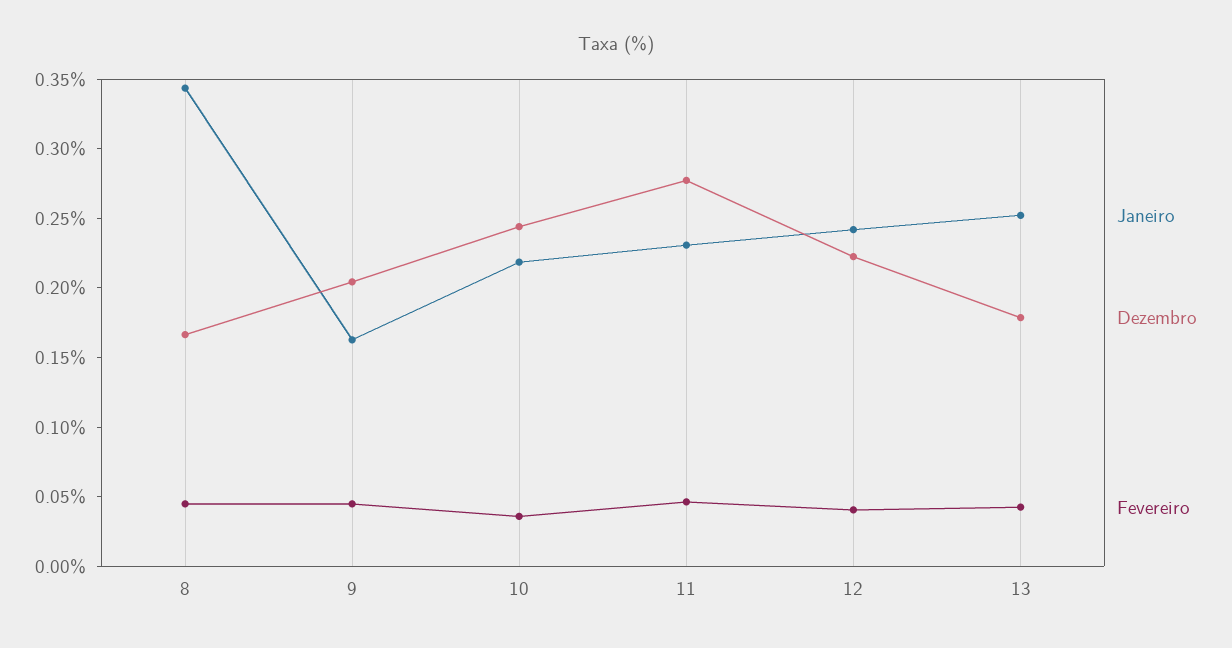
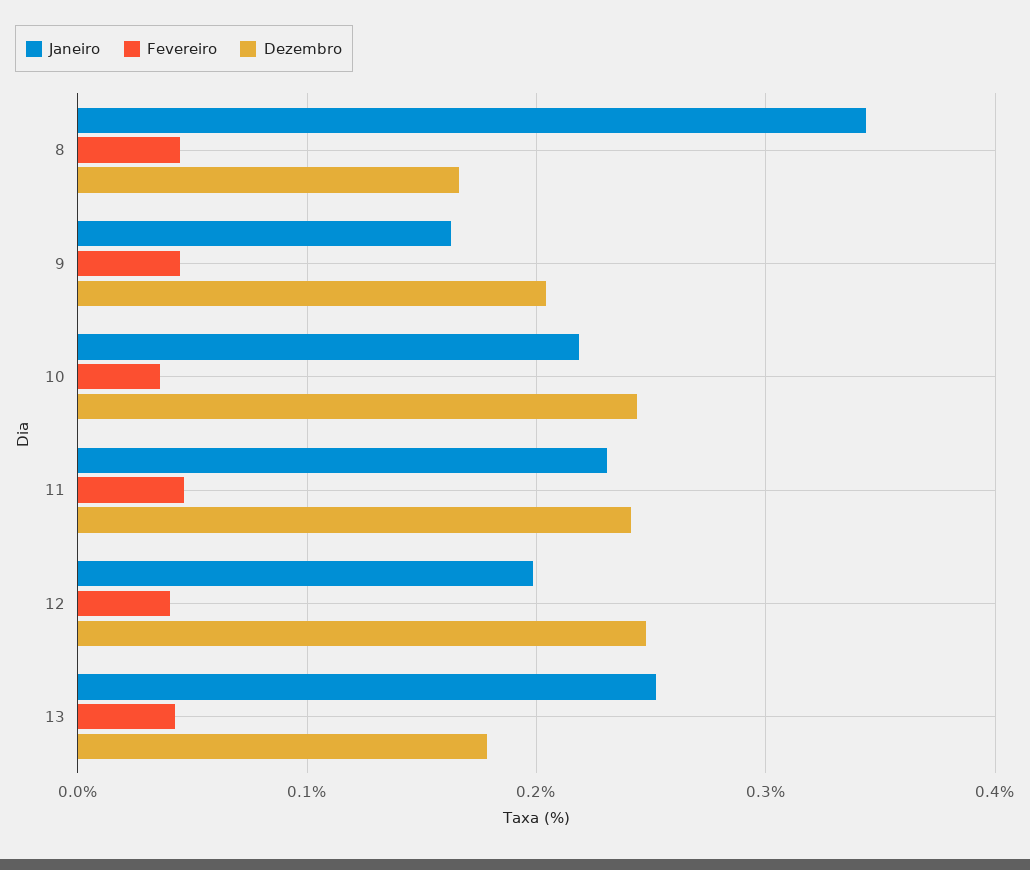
Dezembro, 11: 0.28 -> 0.24
Janeiro, 12: 0.24 -> 0.2
Dezembro, 12: 0.22 -> 0.25

